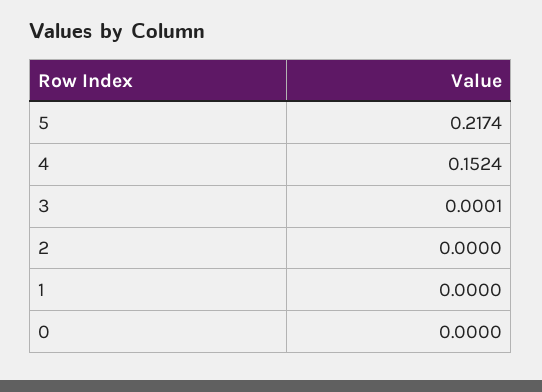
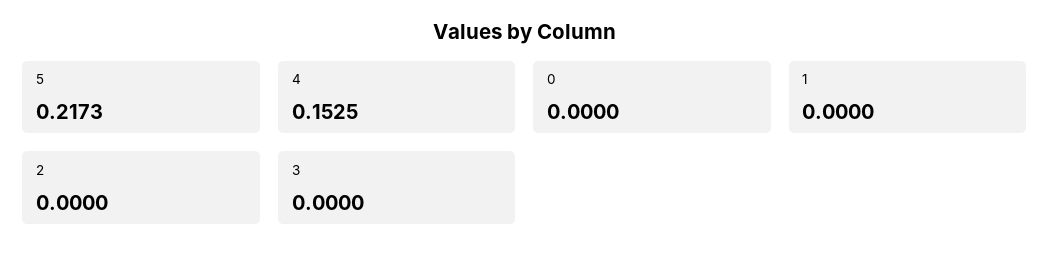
5: 0.2174 -> 0.2173
4: 0.1524 -> 0.1525
3: 0.0001 -> 0

